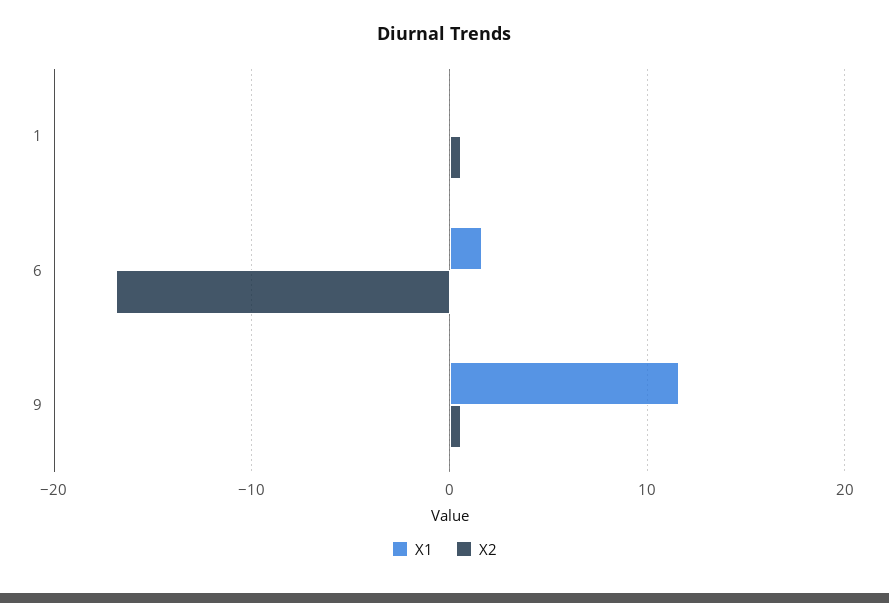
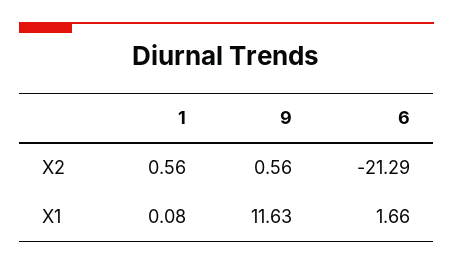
X2, 6: -17 -> -21.29

